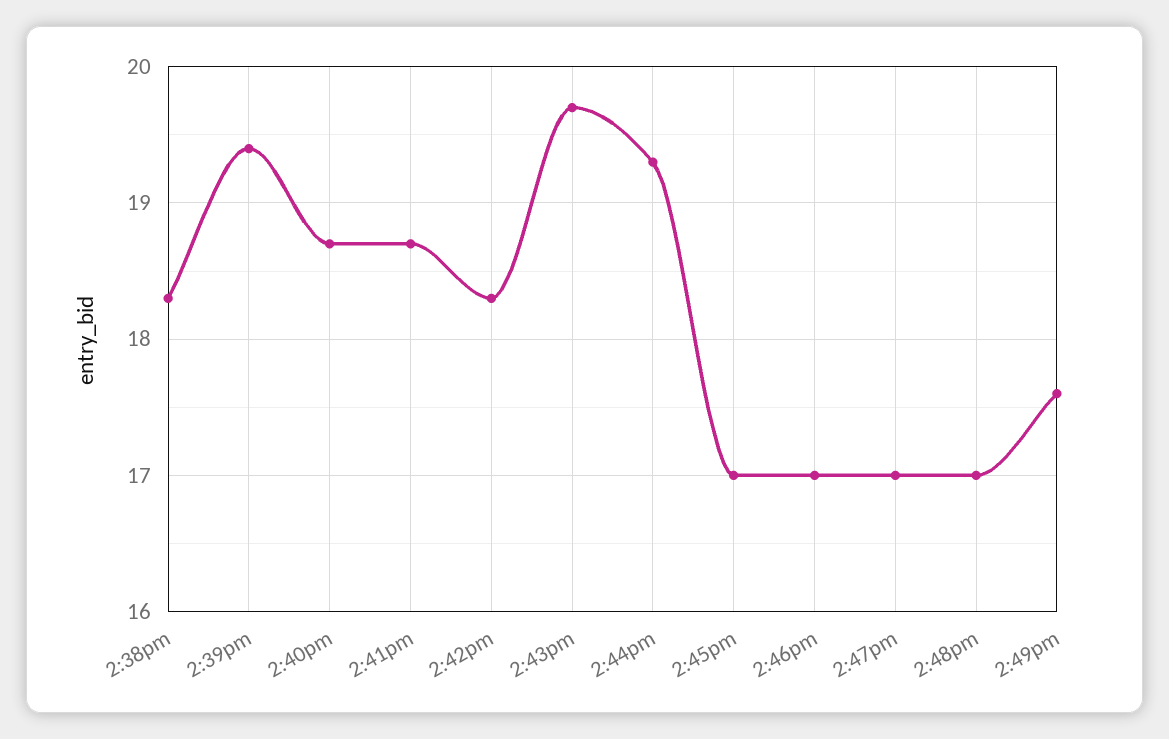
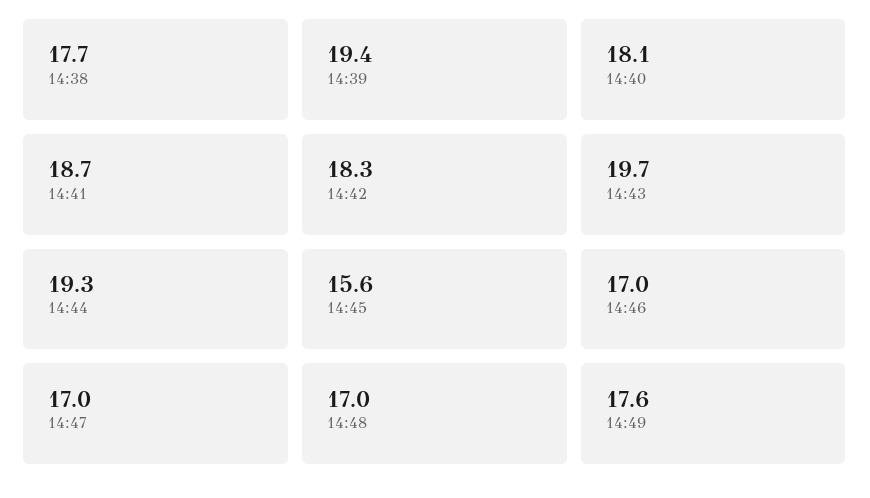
2:38pm: 18.3 -> 17.7
2:40pm: 18.7 -> 18.1
2:45pm: 17 -> 15.6

